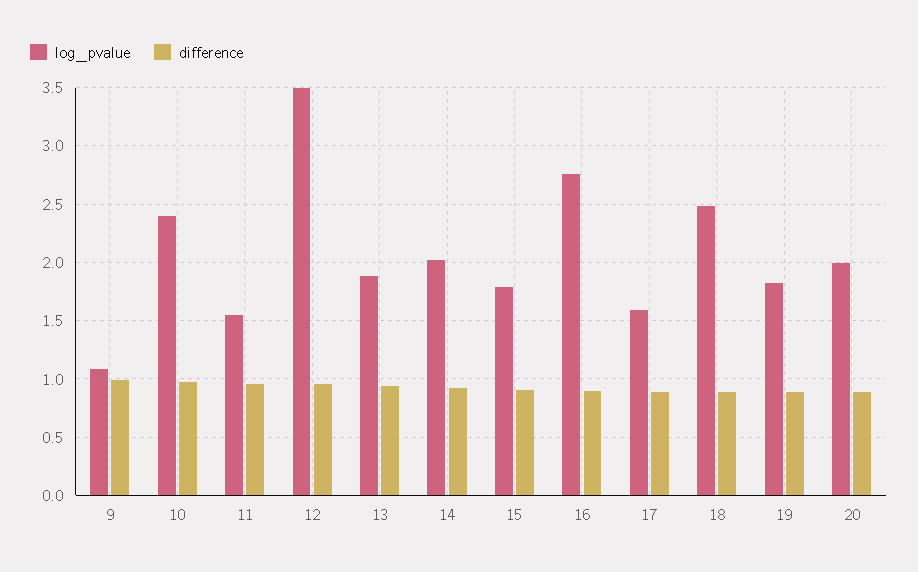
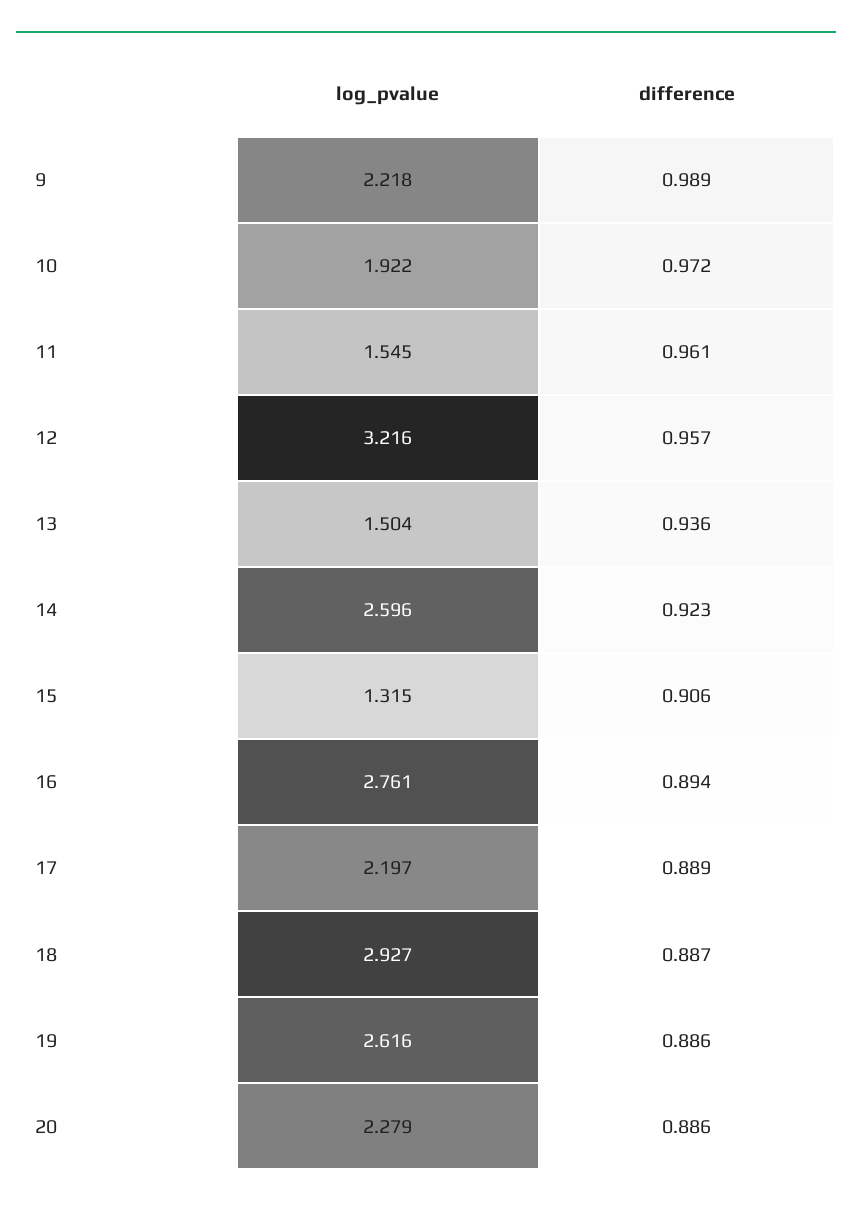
log_pvalue, 9: 1.1 -> 2.218
log_pvalue, 10: 2.4 -> 1.922
log_pvalue, 12: 3.5 -> 3.216
log_pvalue, 13: 1.9 -> 1.504
log_pvalue, 14: 2 -> 2.596
log_pvalue, 15: 1.8 -> 1.315
log_pvalue, 17: 1.6 -> 2.197
log_pvalue, 18: 2.5 -> 2.927
log_pvalue, 19: 1.8 -> 2.616
log_pvalue, 20: 2 -> 2.279

